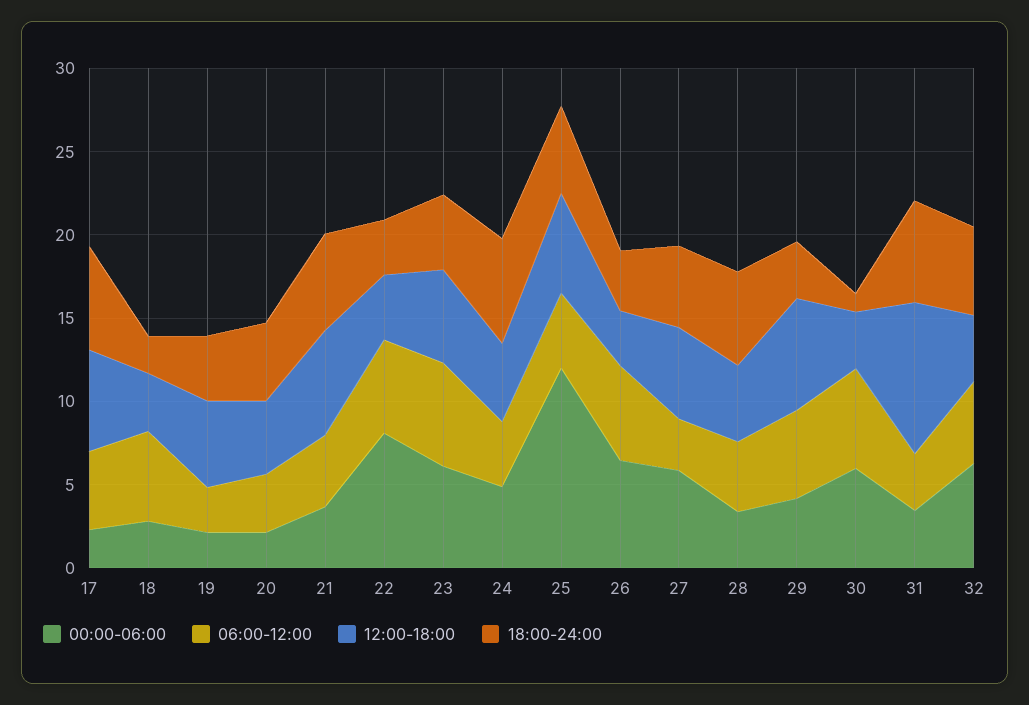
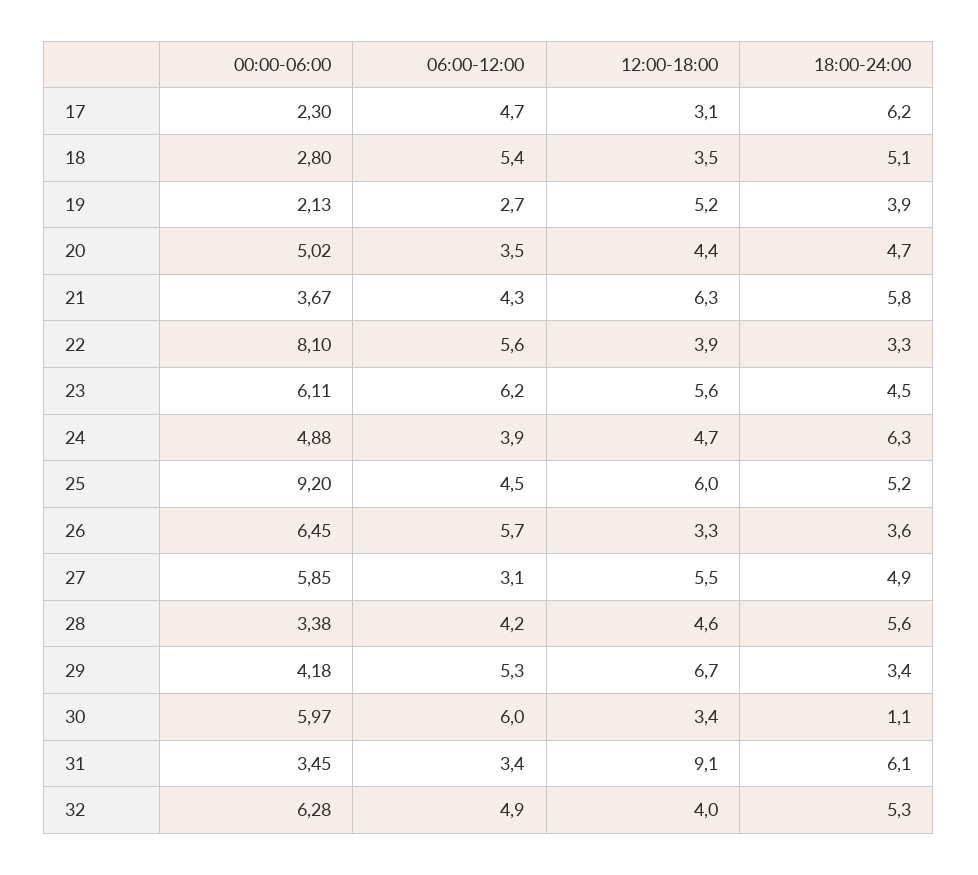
12:00-18:00, 17: 6 -> 3.1
18:00-24:00, 18: 2 -> 5.1
00:00-06:00, 20: 2 -> 5.02
00:00-06:00, 25: 12 -> 9.2

